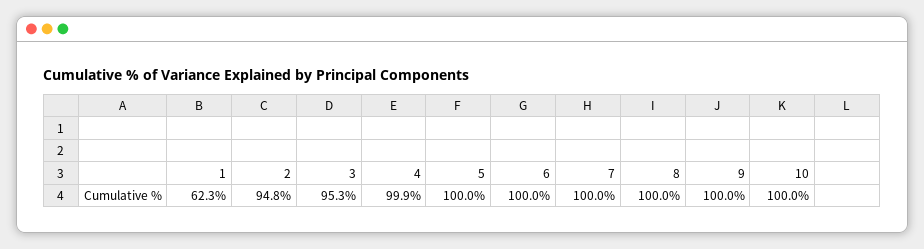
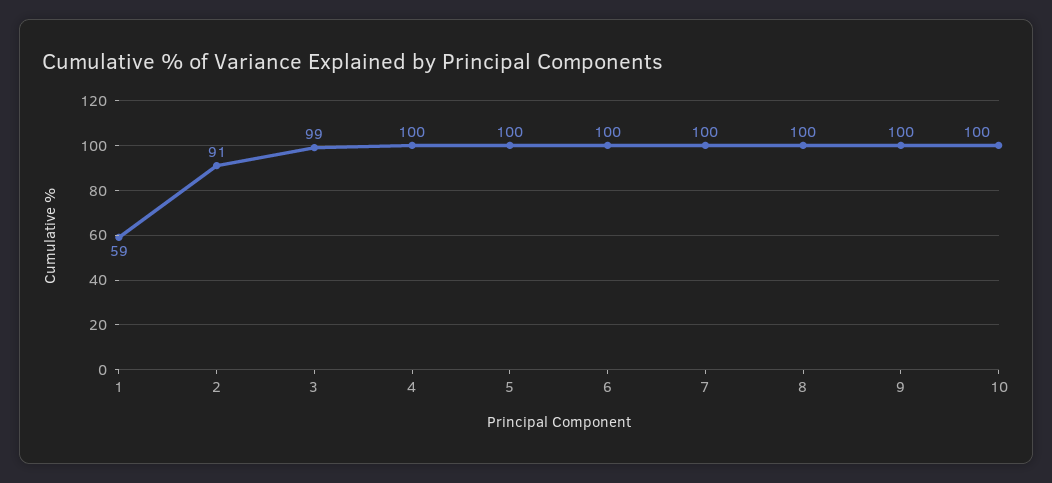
1: 62.3 -> 59
2: 94.8 -> 91
3: 95.3 -> 99

